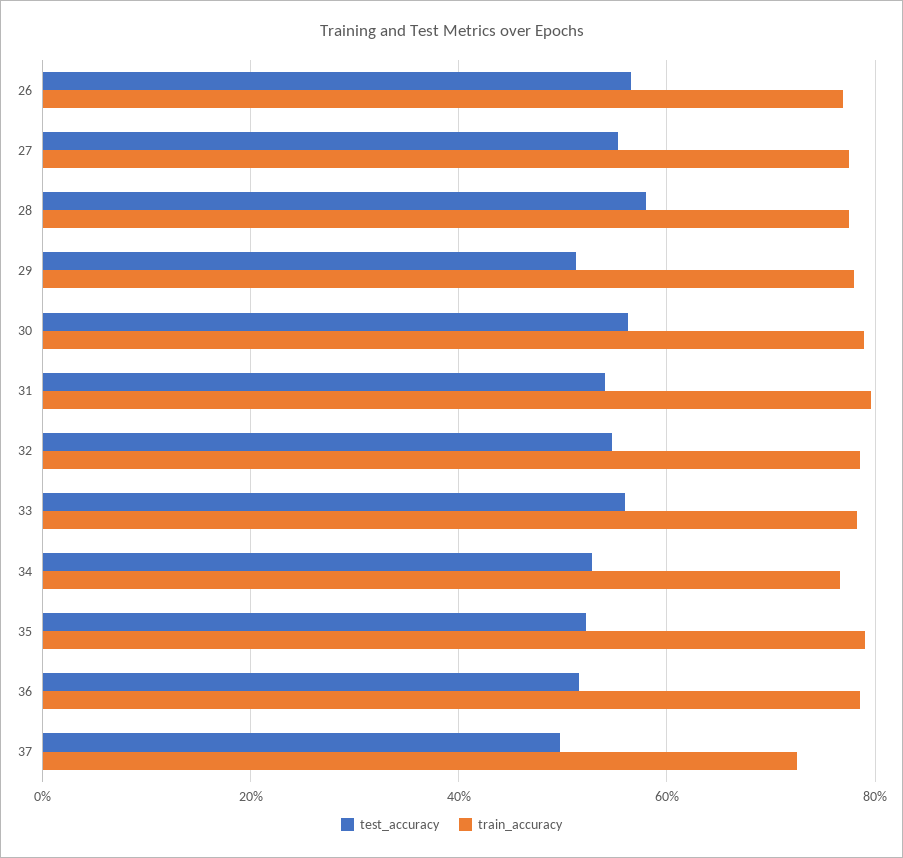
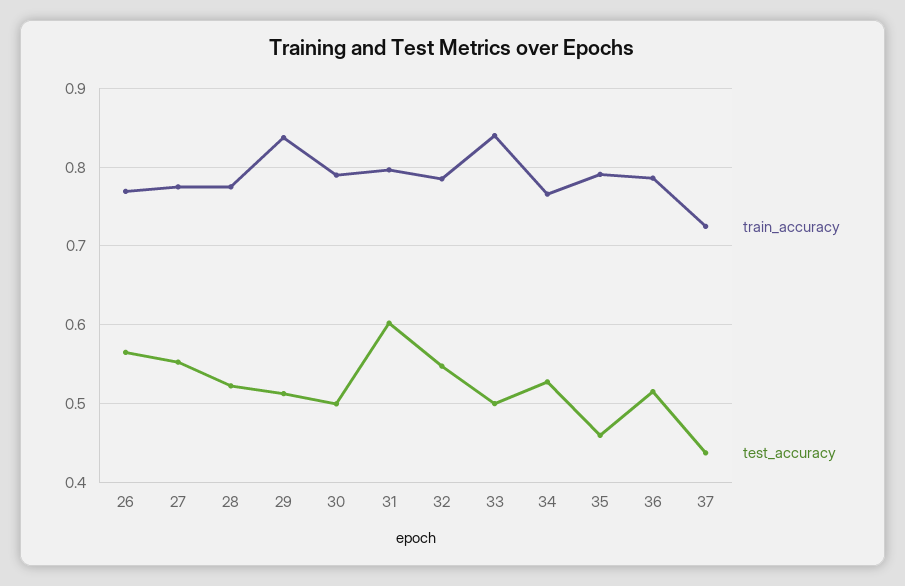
test_accuracy, 28: 0.58 -> 0.52
train_accuracy, 29: 0.78 -> 0.84
test_accuracy, 30: 0.56 -> 0.5
test_accuracy, 31: 0.54 -> 0.6
test_accuracy, 33: 0.56 -> 0.5
train_accuracy, 33: 0.78 -> 0.84
test_accuracy, 35: 0.52 -> 0.46
test_accuracy, 37: 0.5 -> 0.44

